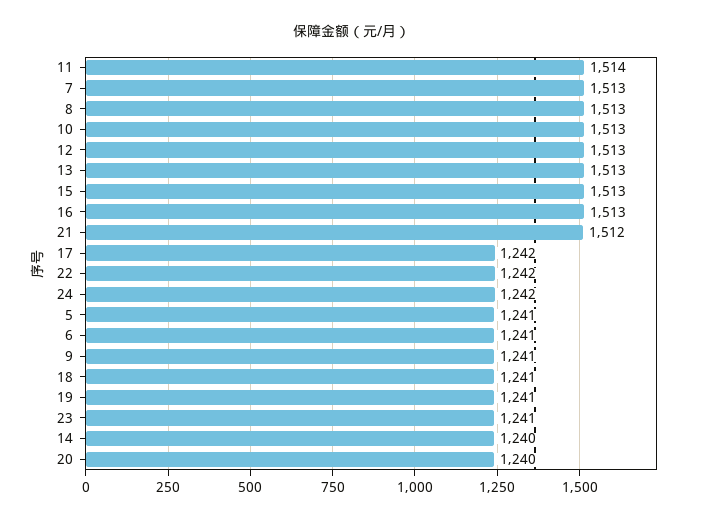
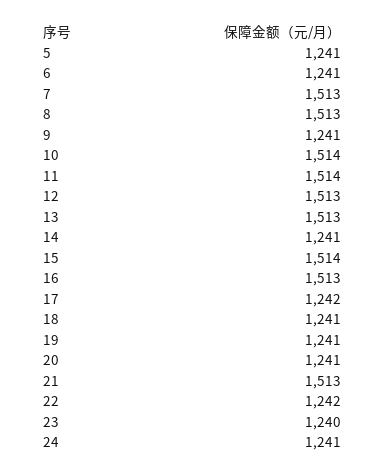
10: 1513 -> 1514
15: 1513 -> 1514
21: 1512 -> 1513
24: 1242 -> 1241
23: 1241 -> 1240
14: 1240 -> 1241
20: 1240 -> 1241

